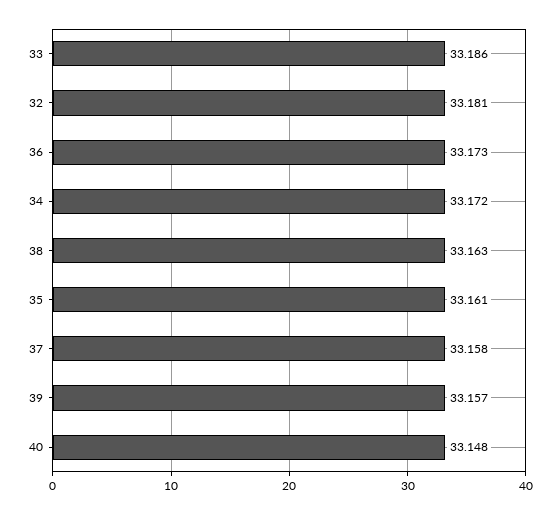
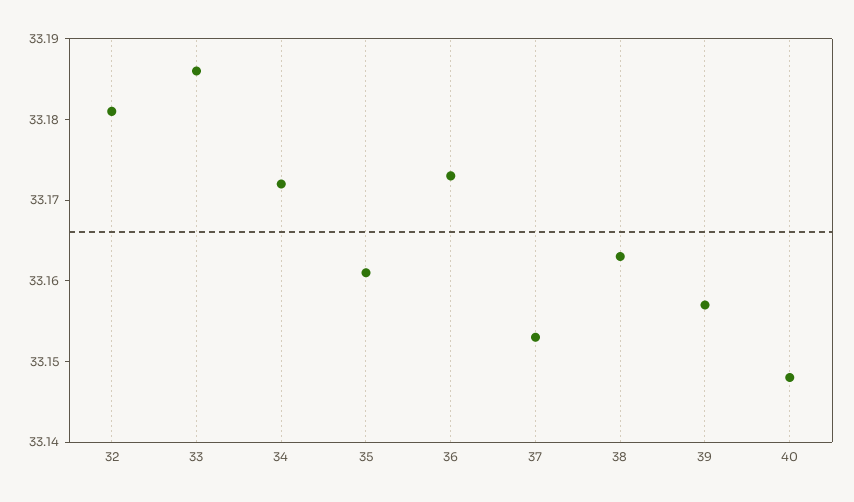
37: 33.158 -> 33.153

